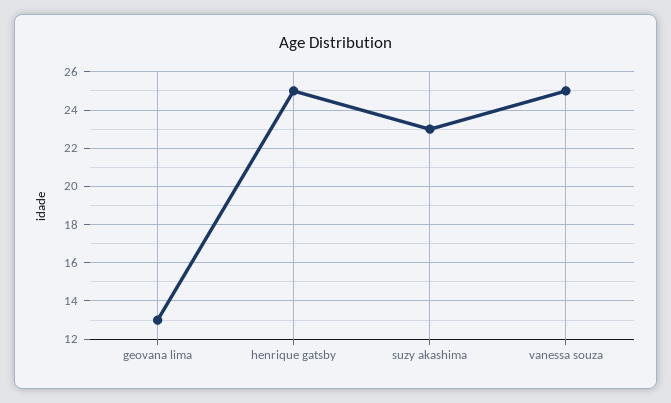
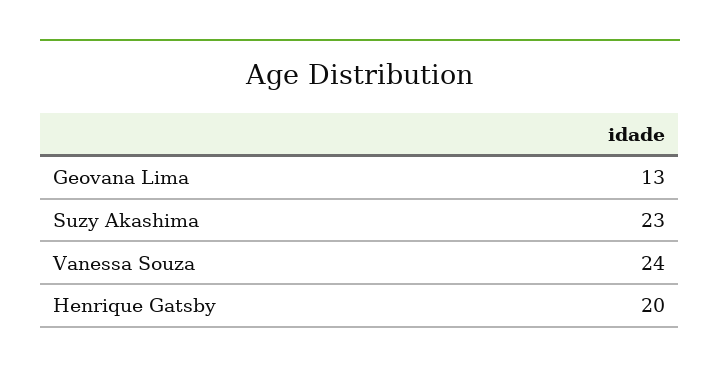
henrique gatsby: 25 -> 20
vanessa souza: 25 -> 24

